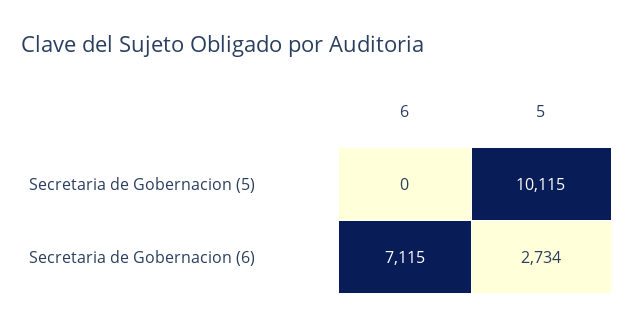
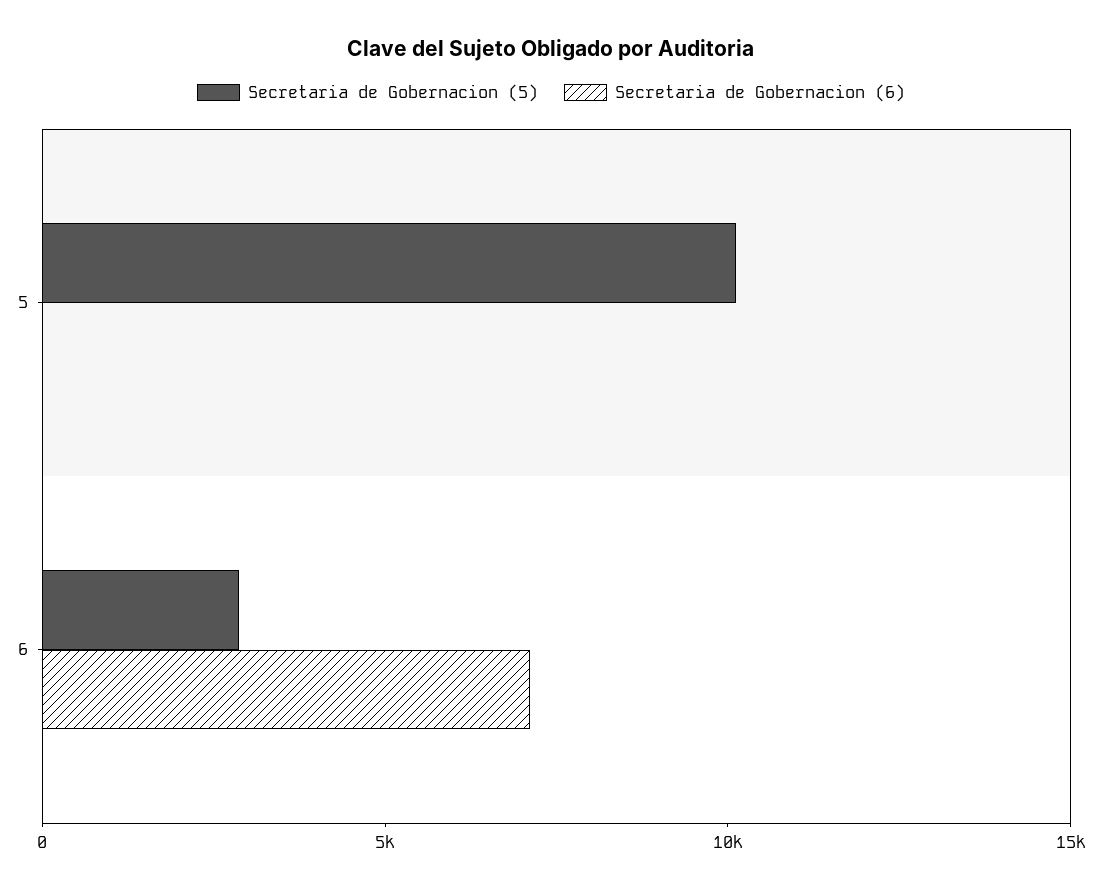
Secretaria de Gobernacion (5), 6: 0 -> 3000
Secretaria de Gobernacion (6), 5: 2734 -> 0

